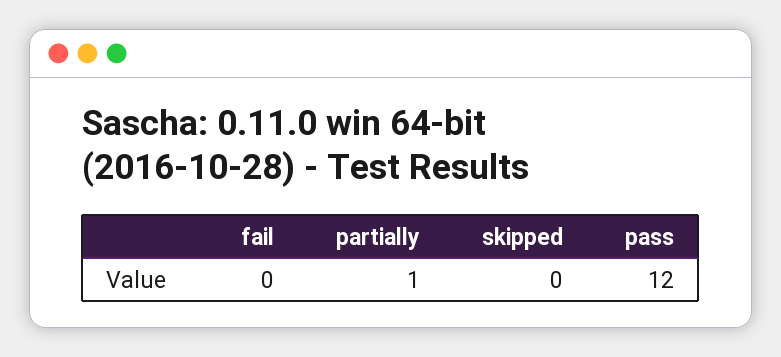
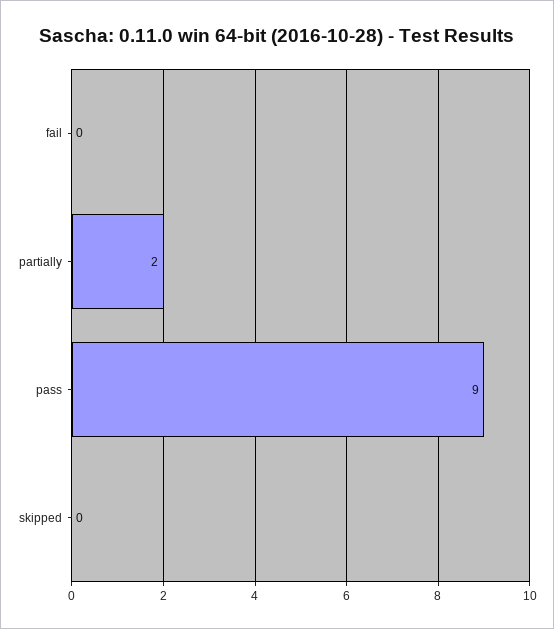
partially: 1 -> 2
pass: 12 -> 9

